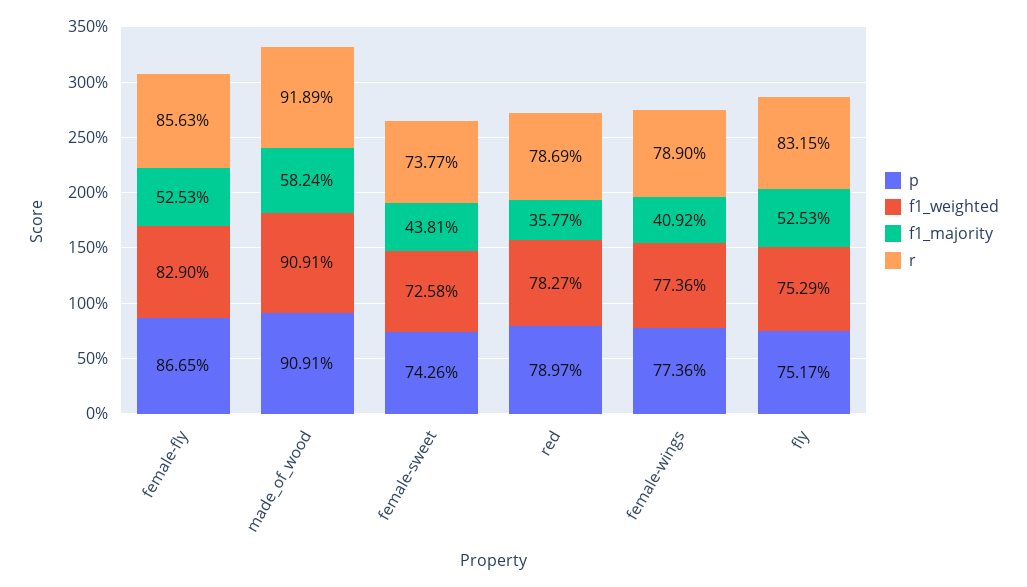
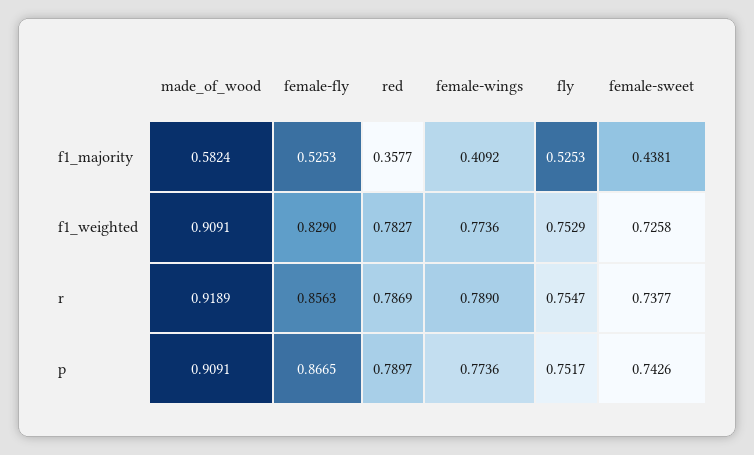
r, fly: 0.8315 -> 0.7547

